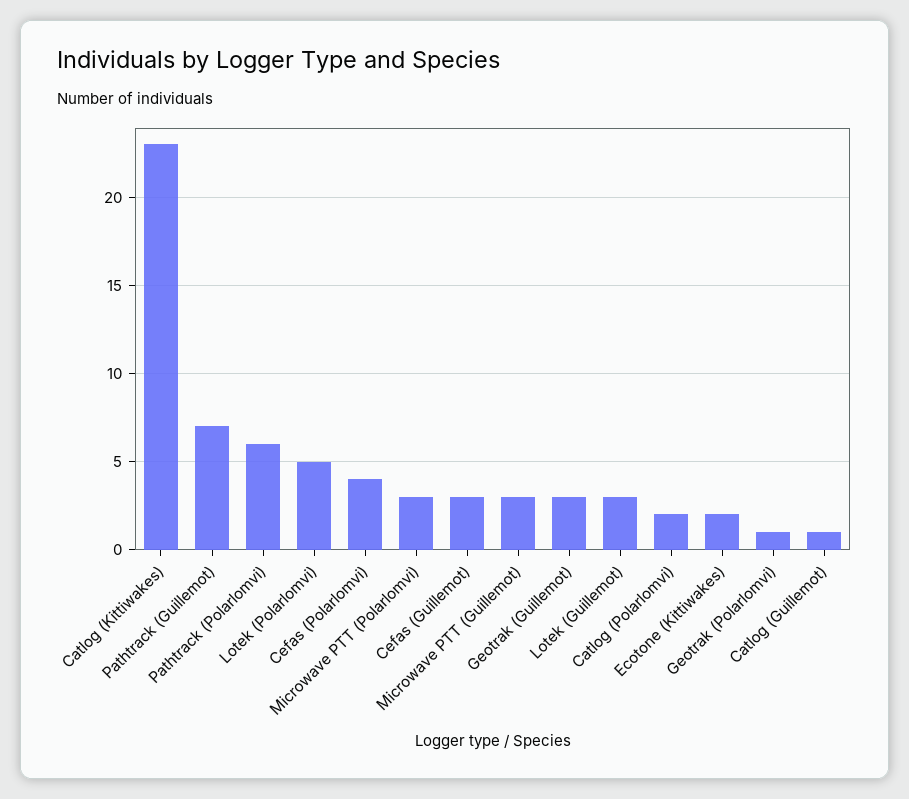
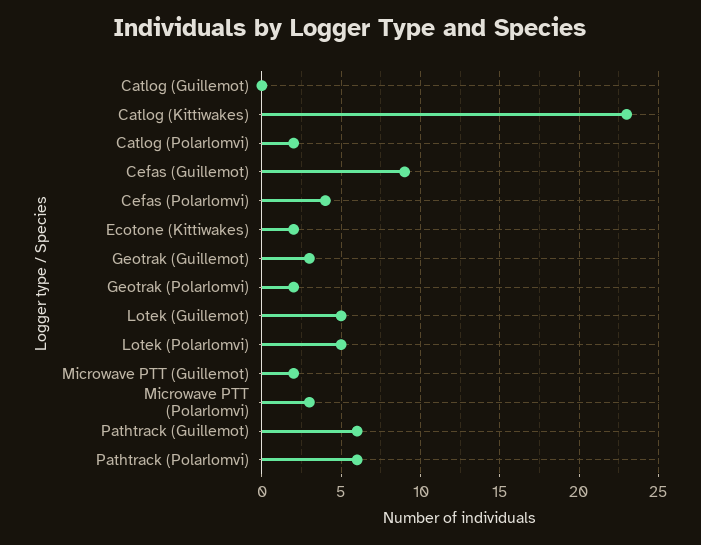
Pathtrack (Guillemot): 7 -> 6
Cefas (Guillemot): 3 -> 9
Microwave PTT (Guillemot): 3 -> 2
Lotek (Guillemot): 3 -> 5
Geotrak (Polarlomvi): 1 -> 2
Catlog (Guillemot): 1 -> 0

